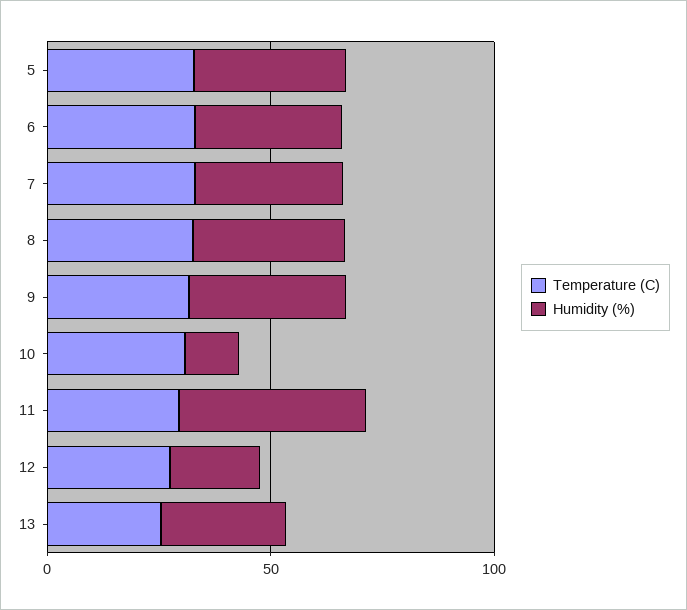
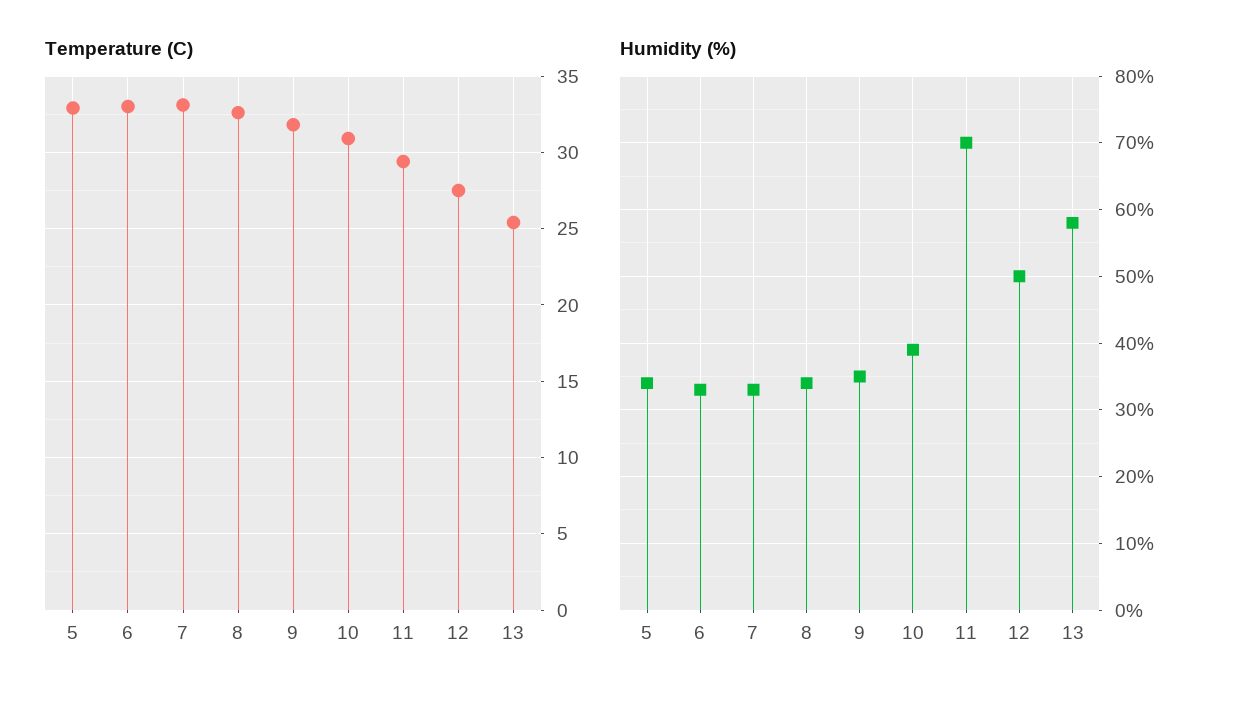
Humidity (%), 10: 10 -> 39
Humidity (%), 11: 40 -> 70
Humidity (%), 12: 20 -> 50
Humidity (%), 13: 30 -> 58

